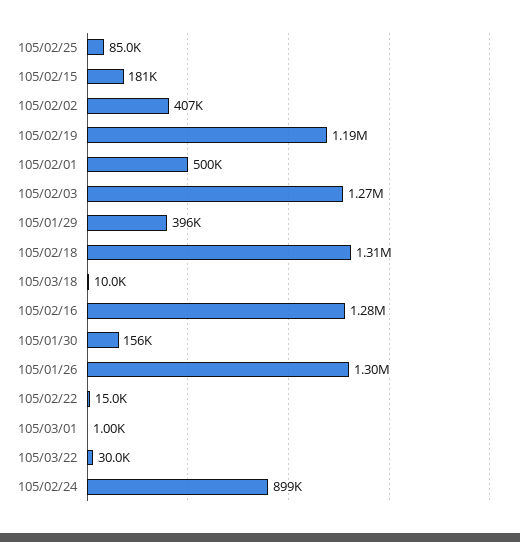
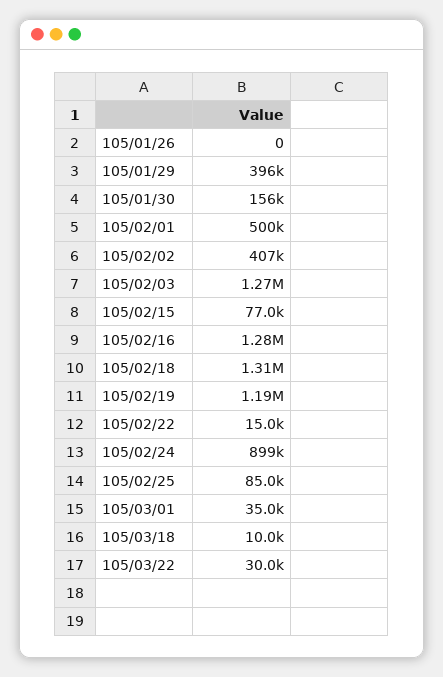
105/02/15: 181000 -> 77000
105/01/26: 1300000 -> 0
105/03/01: 1000 -> 35000

